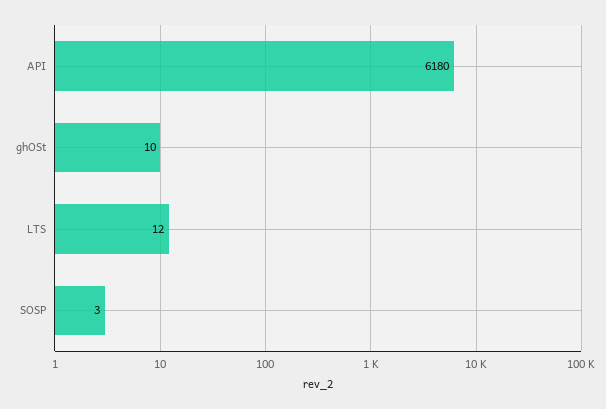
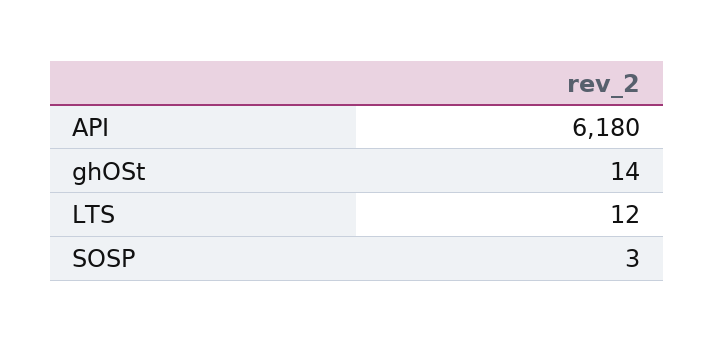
ghOSt: 10 -> 14

